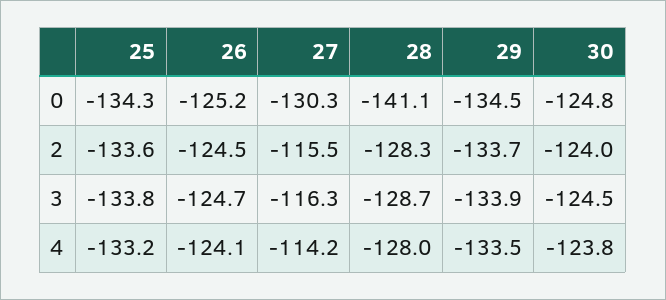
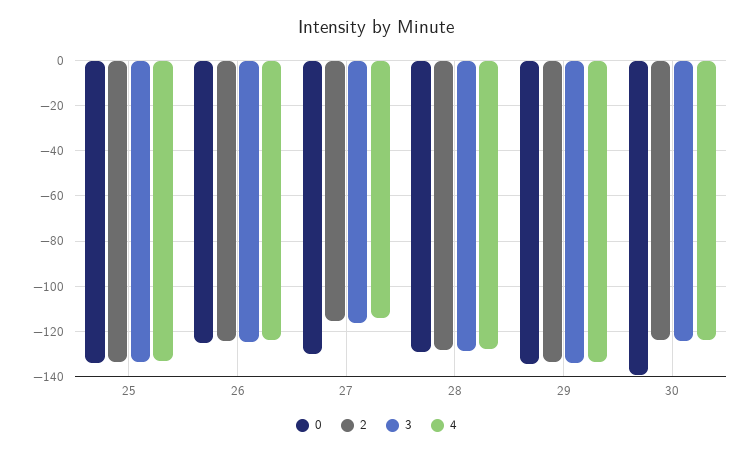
0, 28: -141.1 -> -130
0, 30: -124.8 -> -140

